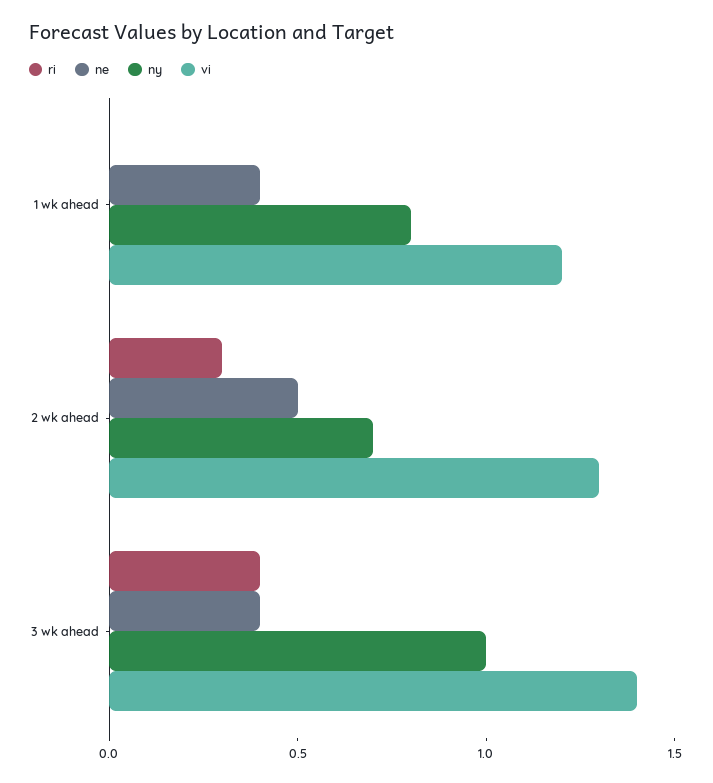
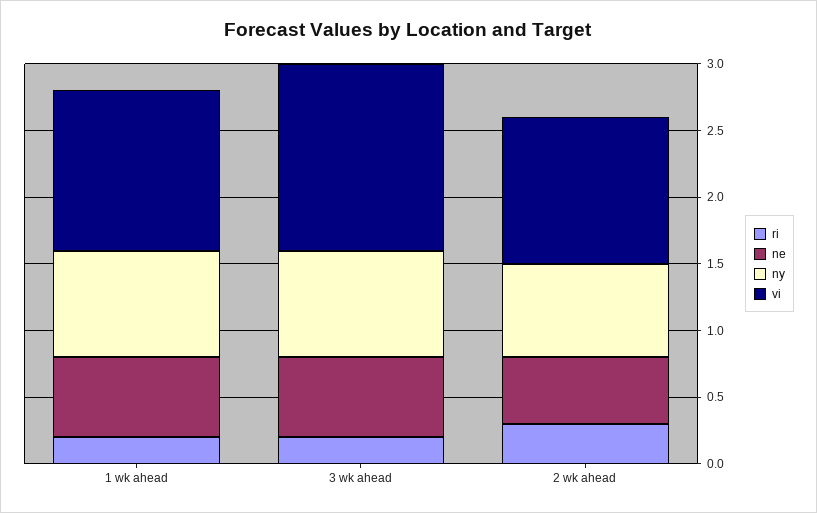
ri, 1 wk ahead: 0 -> 0.2
ne, 1 wk ahead: 0.4 -> 0.6
vi, 2 wk ahead: 1.3 -> 1.1
ri, 3 wk ahead: 0.4 -> 0.2
ne, 3 wk ahead: 0.4 -> 0.6
ny, 3 wk ahead: 1 -> 0.8

